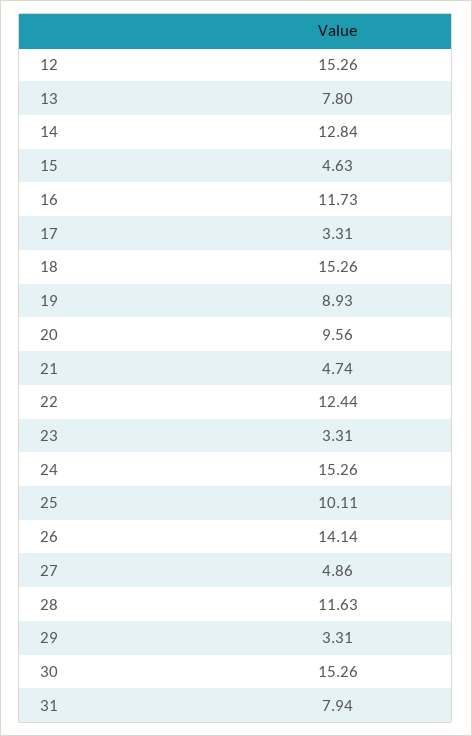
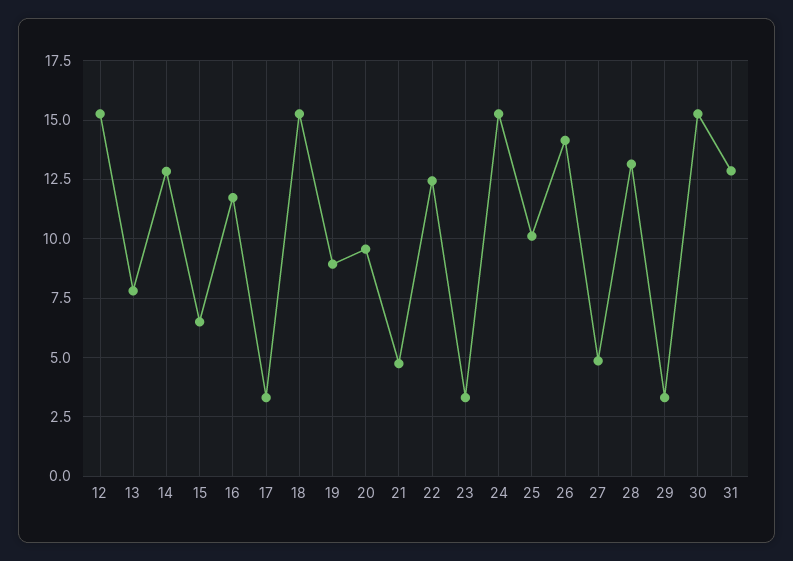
15: 4.63 -> 6.5
28: 11.63 -> 13
31: 7.94 -> 13

